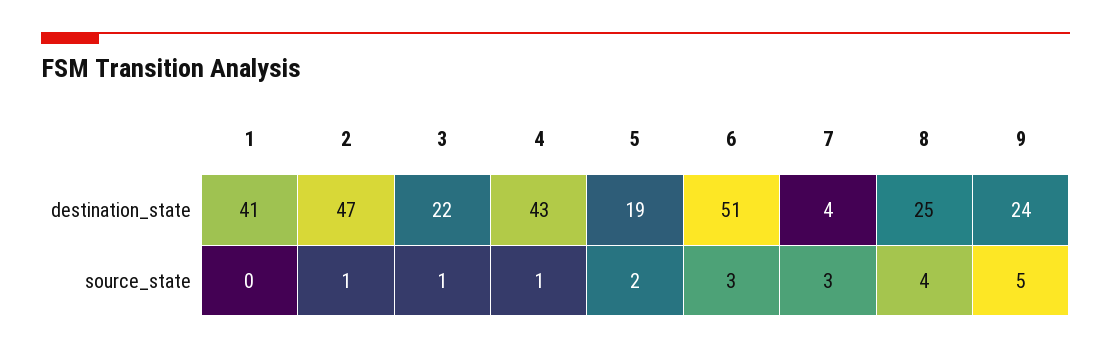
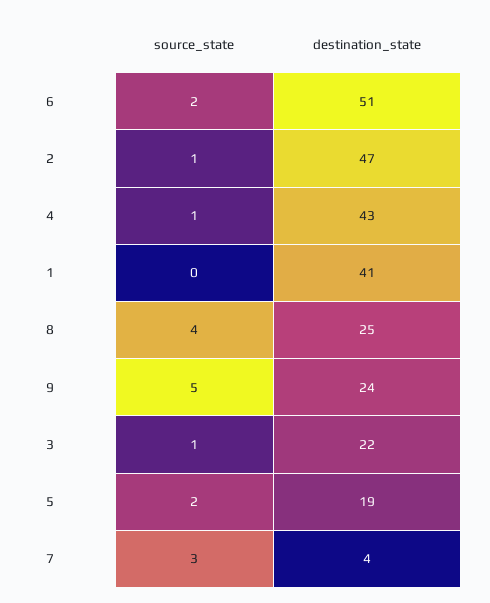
6, source_state: 3 -> 2

